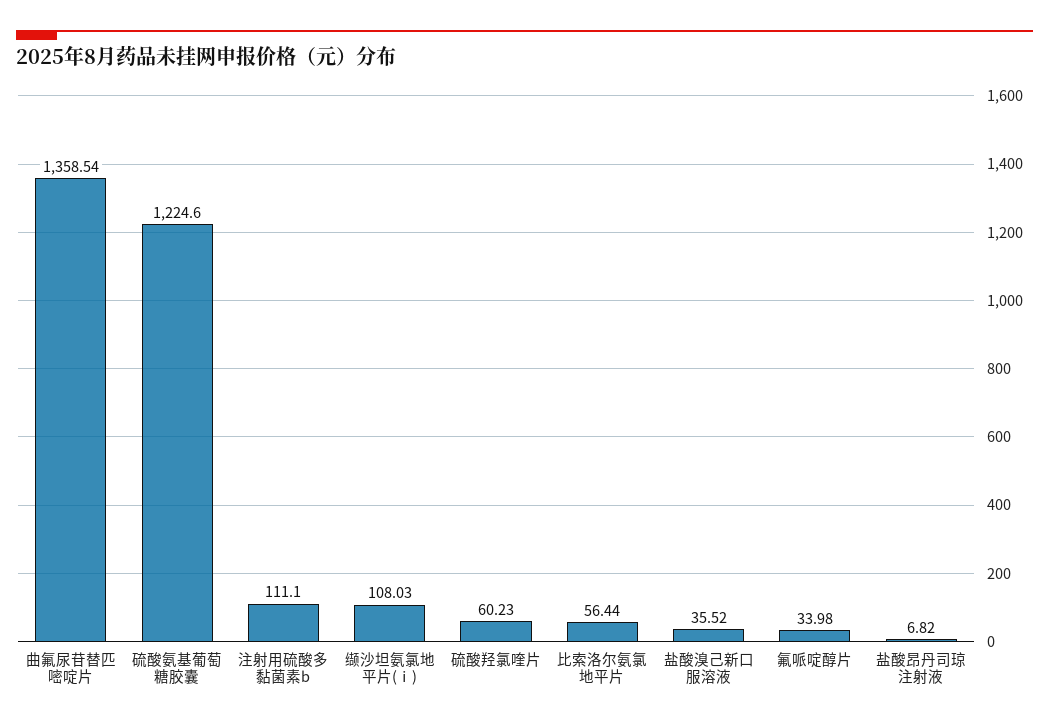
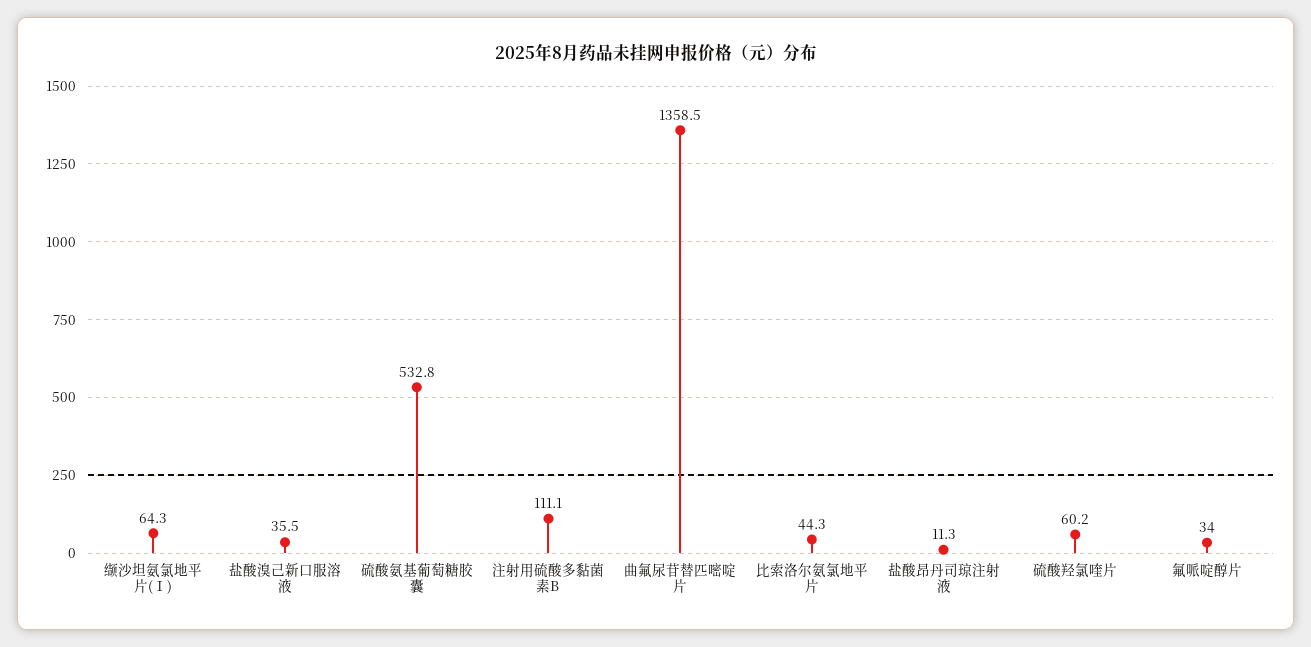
硫酸氨基葡萄糖胶囊: 1224.6 -> 532.8
缬沙坦氨氯地平片(ⅰ): 108.03 -> 64.3
比索洛尔氨氯地平片: 56.44 -> 44.3
盐酸昂丹司琼注射液: 6.82 -> 11.3

